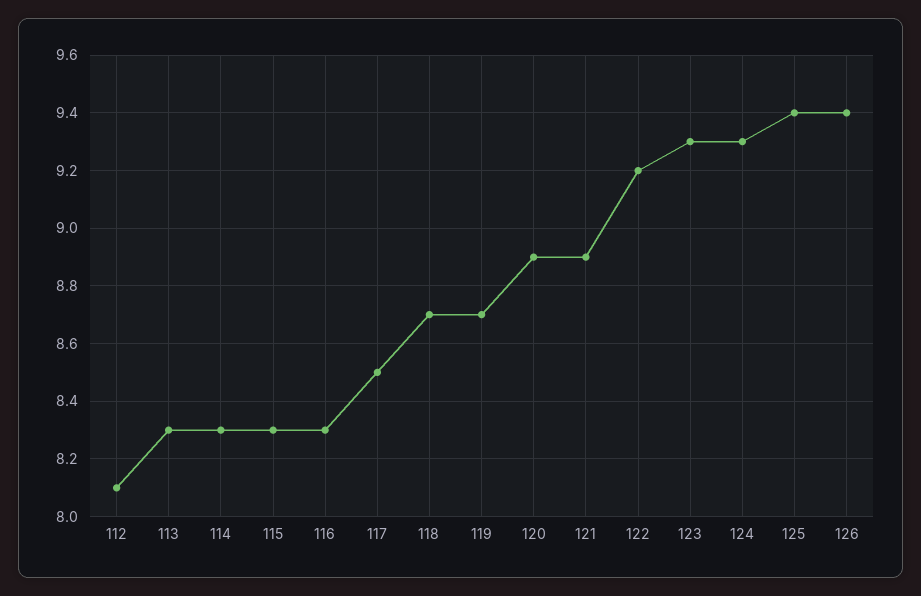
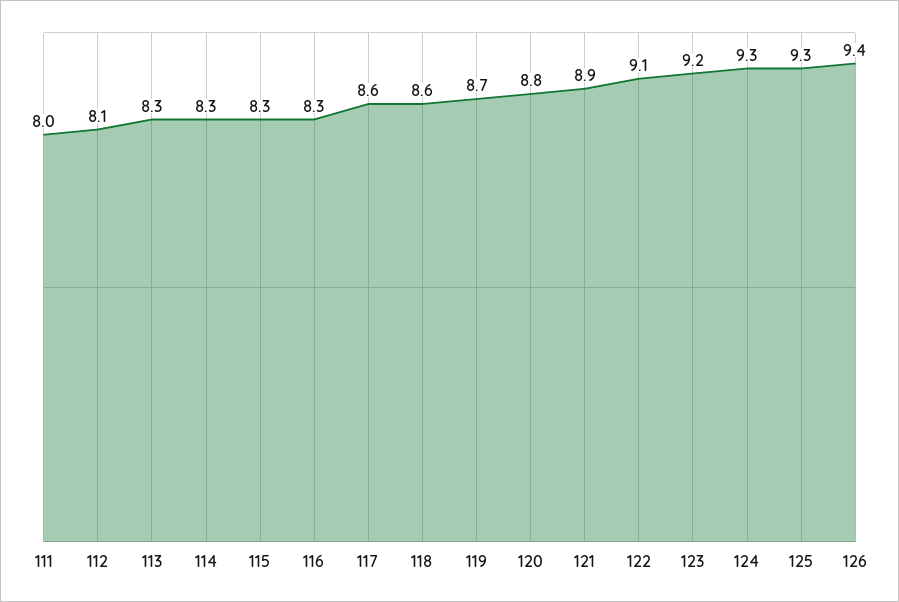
117: 8.5 -> 8.6
118: 8.7 -> 8.6
120: 8.9 -> 8.8
122: 9.2 -> 9.1
123: 9.3 -> 9.2
125: 9.4 -> 9.3
111: none -> 8

